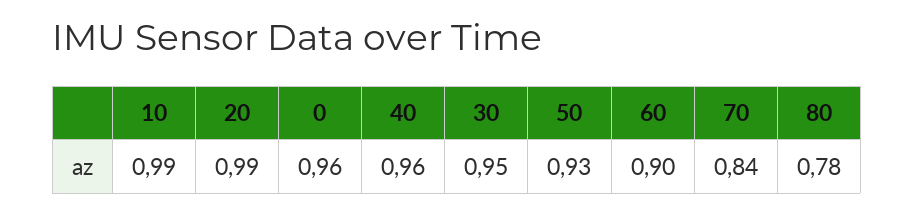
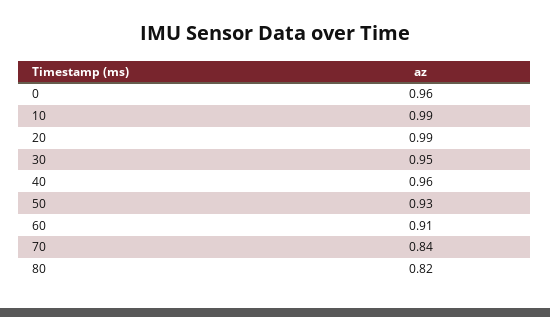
60: 0.9 -> 0.91
80: 0.78 -> 0.82

